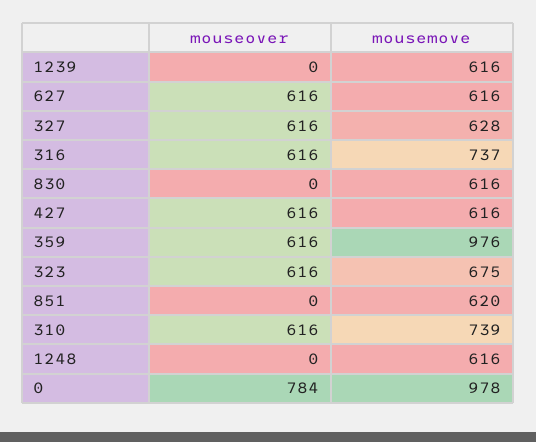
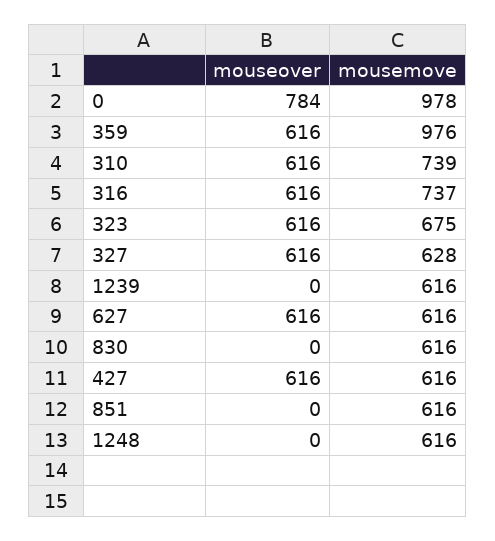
mousemove, 851: 620 -> 616

